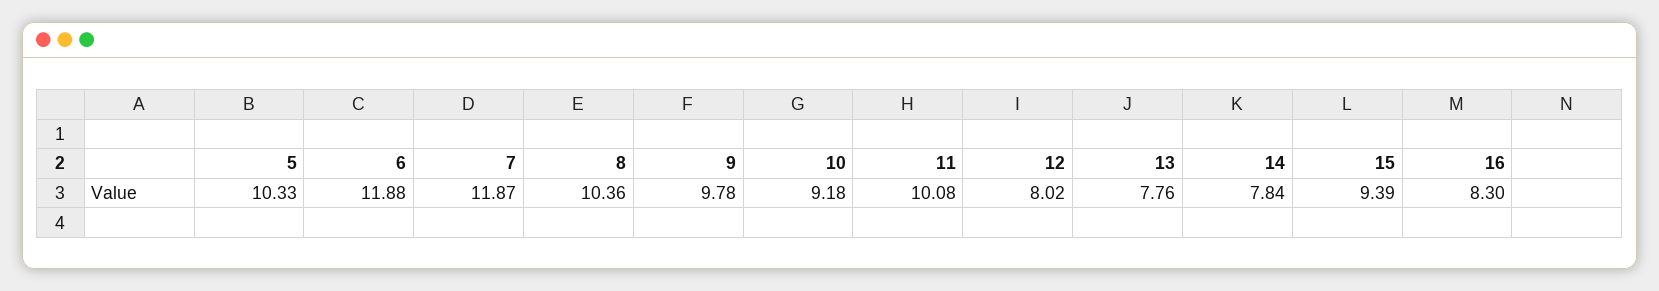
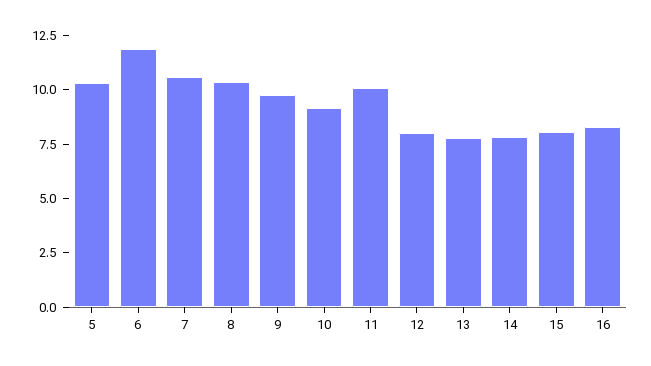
7: 11.87 -> 10.5
15: 9.39 -> 8

